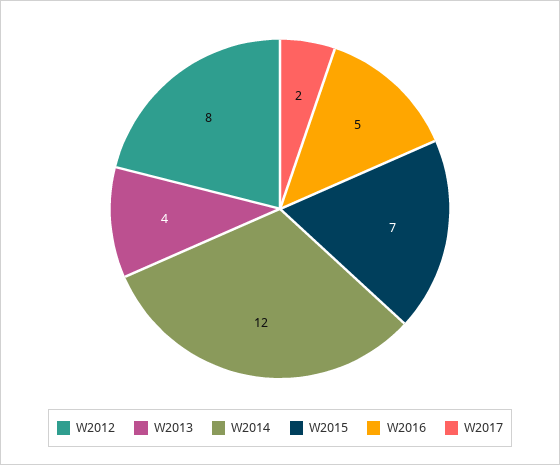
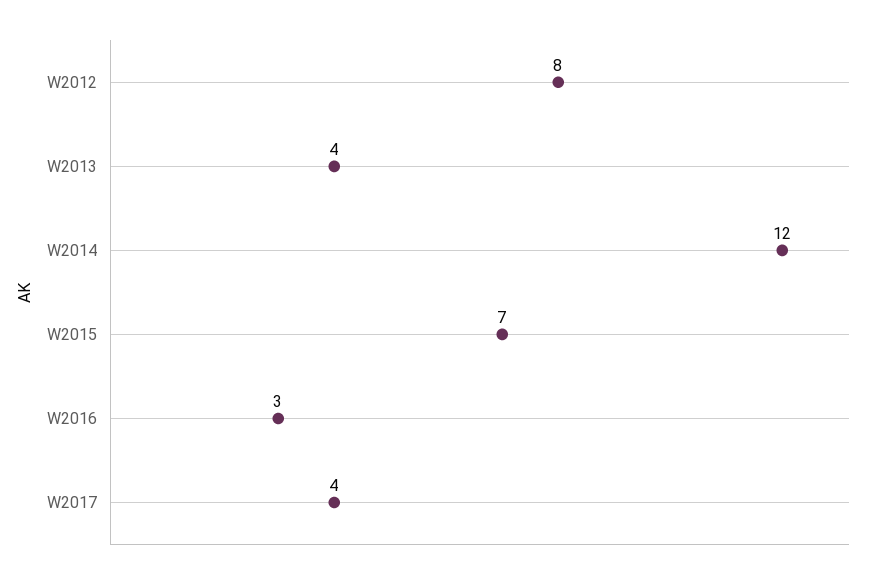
W2016: 5 -> 3
W2017: 2 -> 4

